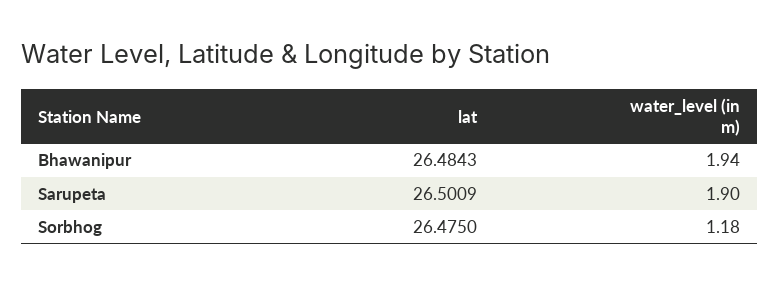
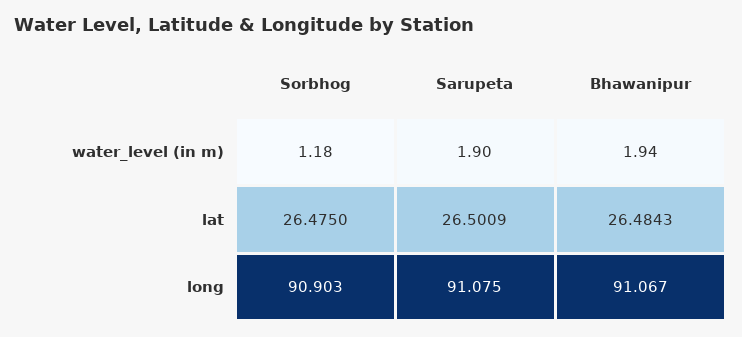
long, Sorbhog: none -> 90.903
long, Sarupeta: none -> 91.075
long, Bhawanipur: none -> 91.067

